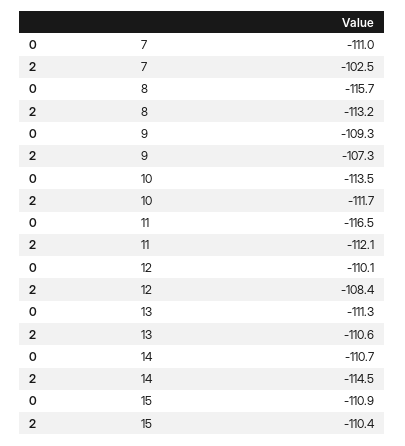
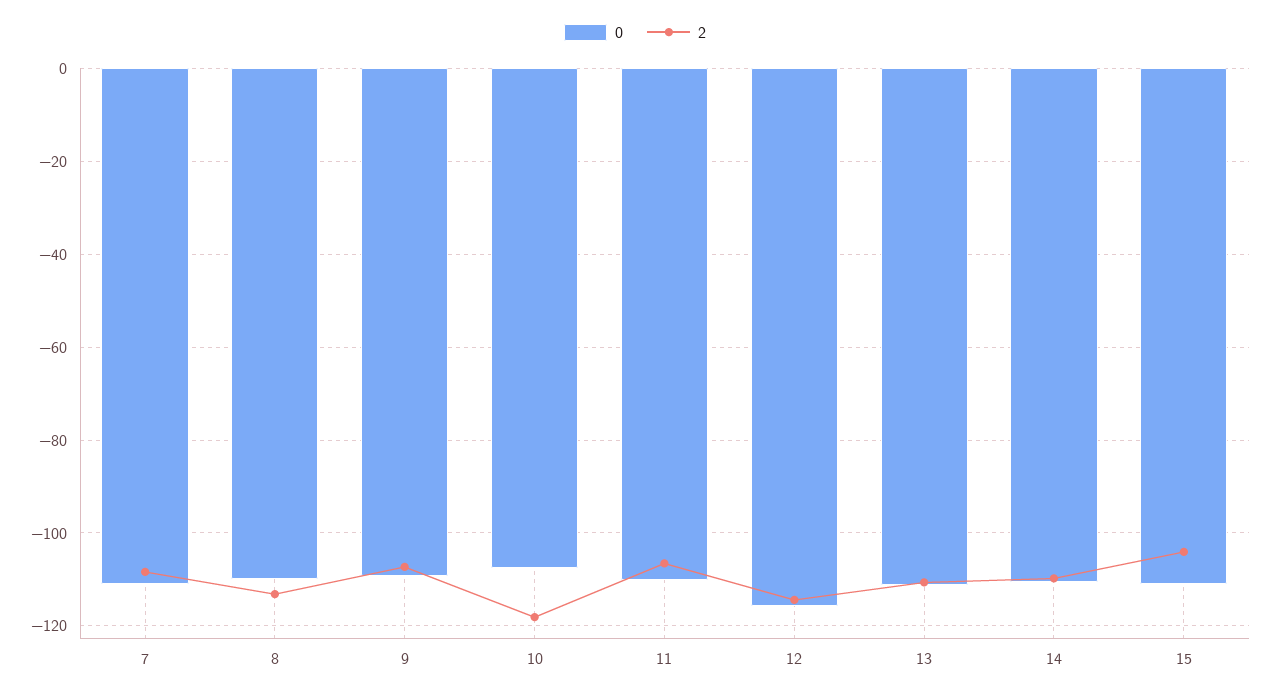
2, 7: -102.5 -> -108
0, 8: -115.7 -> -110
0, 10: -113.5 -> -108
2, 10: -111.7 -> -118
0, 11: -116.5 -> -110
2, 11: -112.1 -> -106
0, 12: -110.1 -> -116
2, 12: -108.4 -> -114
2, 14: -114.5 -> -110
2, 15: -110.4 -> -104

